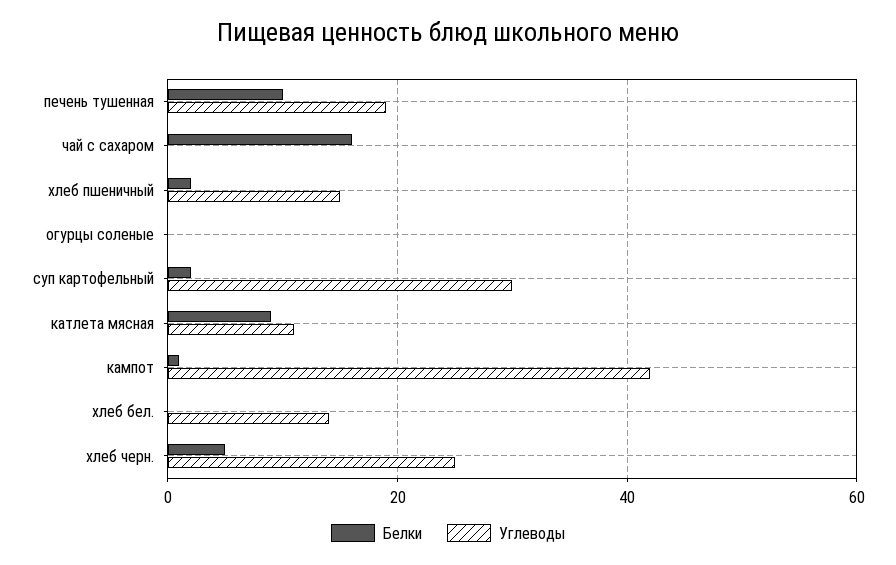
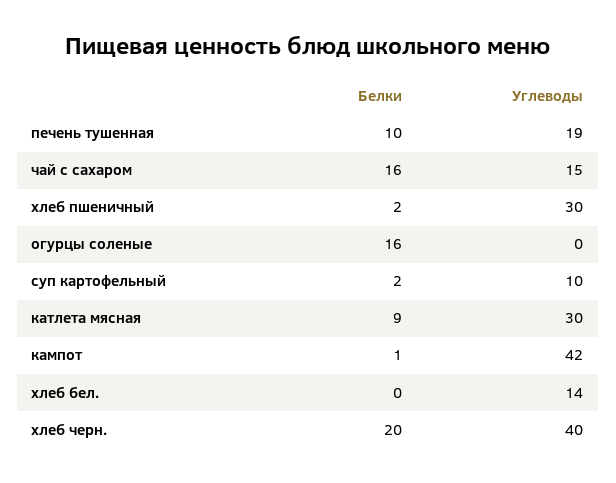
Углеводы, чай с сахаром: 0 -> 15
Углеводы, хлеб пшеничный: 15 -> 30
Белки, огурцы соленые: 0 -> 16
Углеводы, суп картофельный: 30 -> 10
Углеводы, катлета мясная: 10 -> 30
Белки, хлеб черн.: 5 -> 20
Углеводы, хлеб черн.: 25 -> 40

